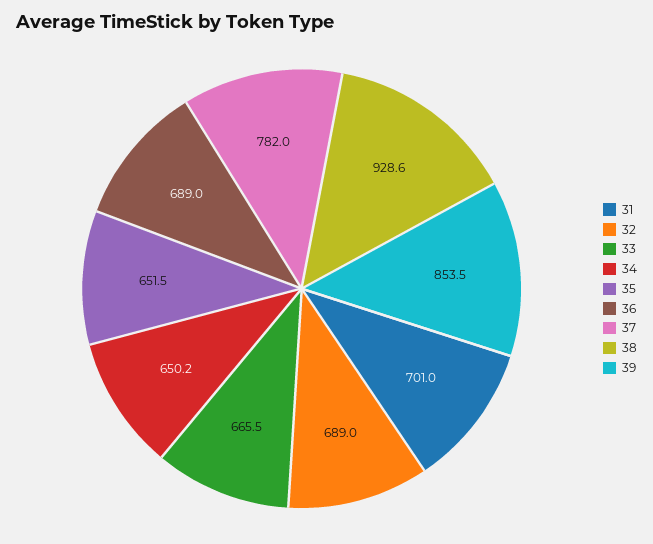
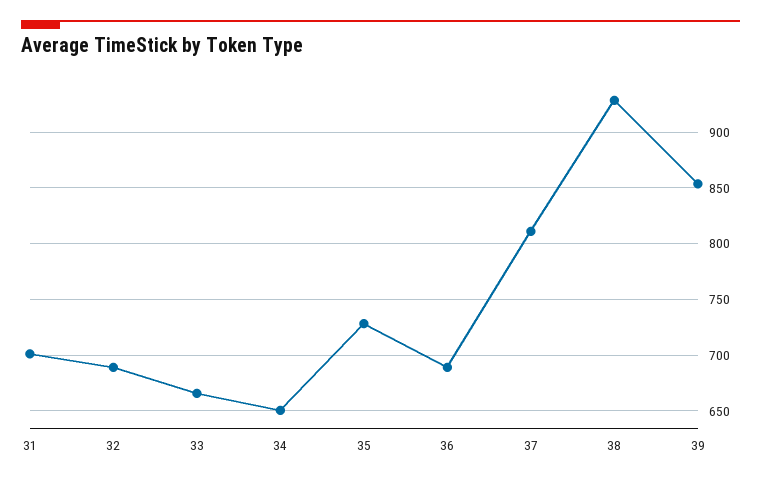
35: 651.5 -> 730
37: 782 -> 810

